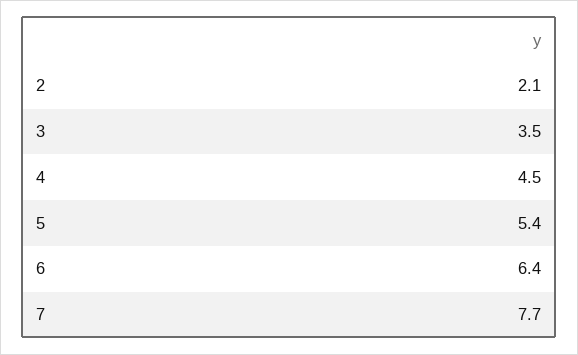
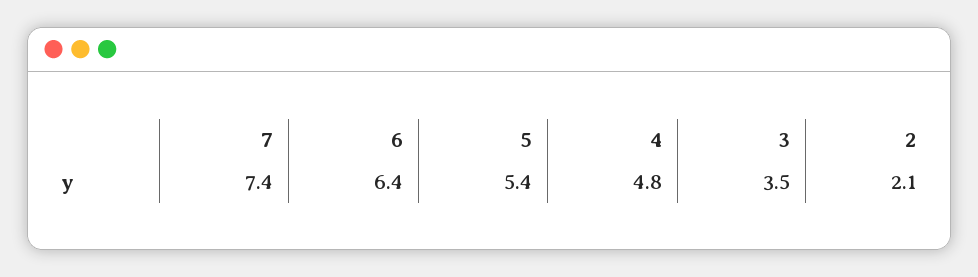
4: 4.5 -> 4.8
7: 7.7 -> 7.4

